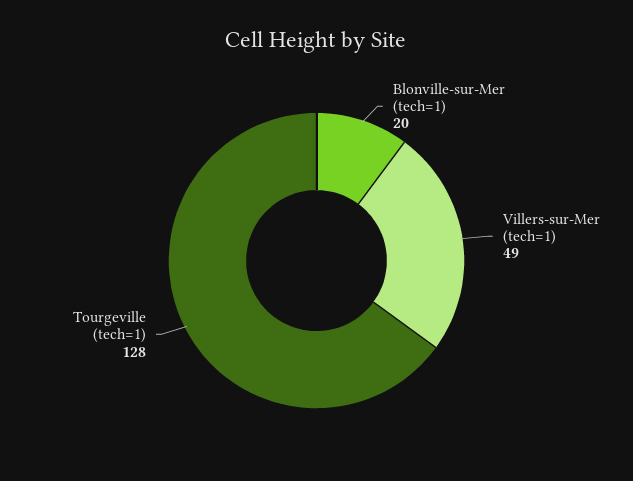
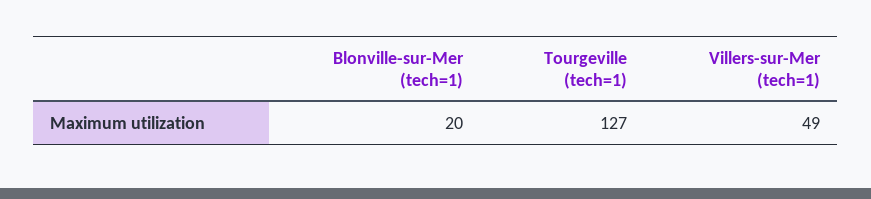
Tourgeville (tech=1): 128 -> 127

